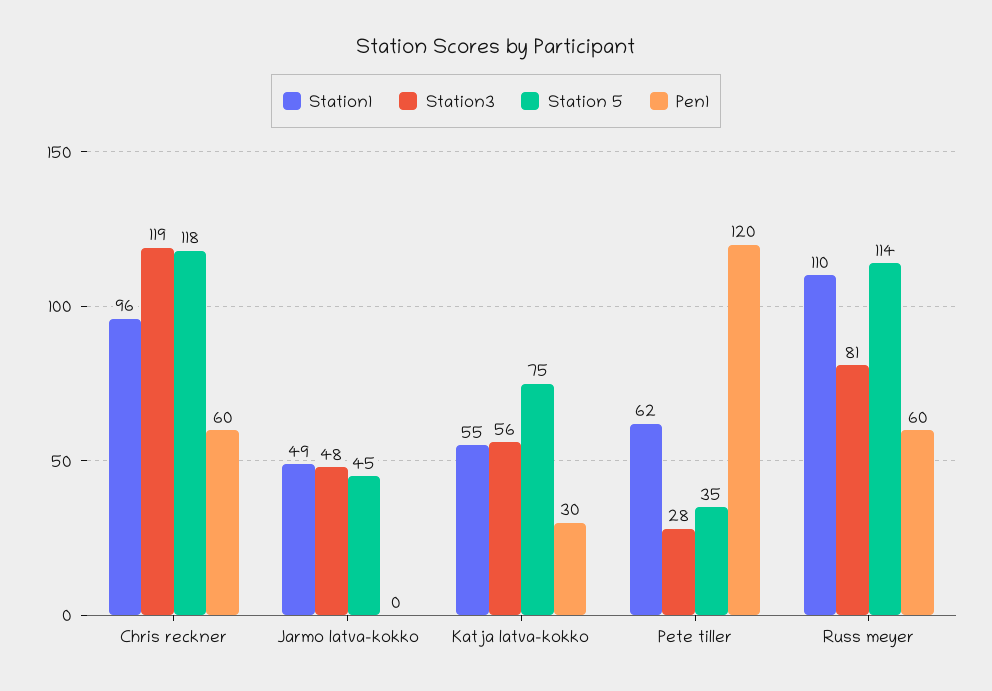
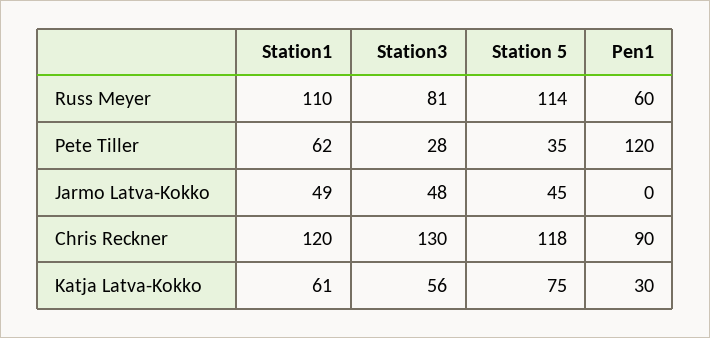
Station1, Chris reckner: 96 -> 120
Station3, Chris reckner: 119 -> 130
Pen1, Chris reckner: 60 -> 90
Station1, Katja latva-kokko: 55 -> 61

